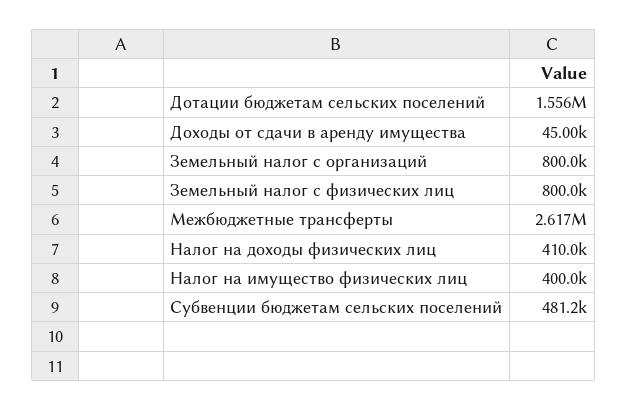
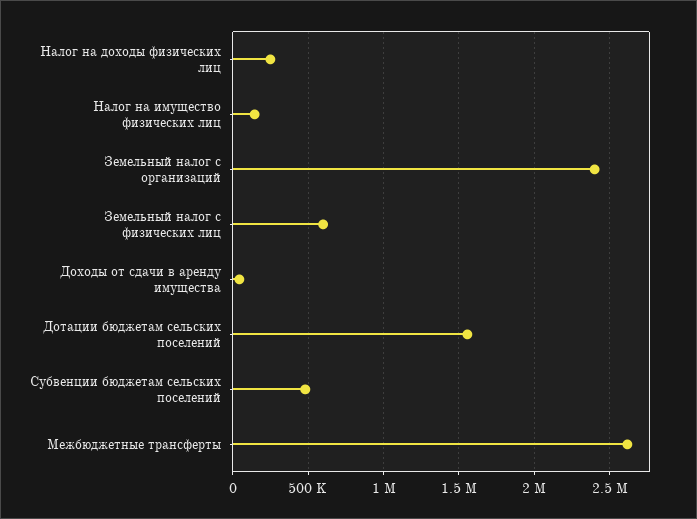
Земельный налог с организаций: 800000 -> 2400000
Земельный налог с физических лиц: 800000 -> 600000
Налог на доходы физических лиц: 410000 -> 250000
Налог на имущество физических лиц: 400000 -> 150000

